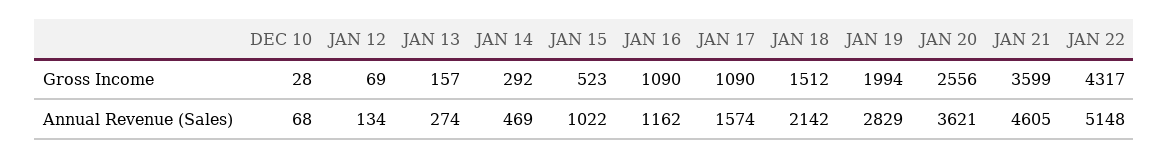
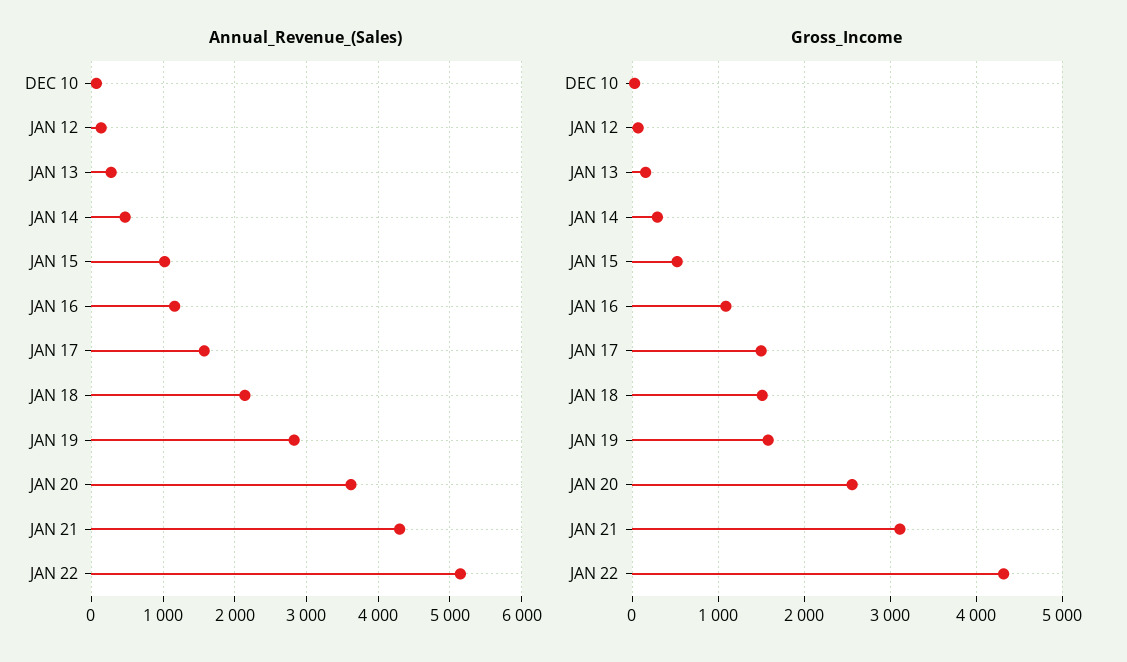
Gross Income, JAN 17: 1090 -> 1500
Gross Income, JAN 19: 1994 -> 1600
Gross Income, JAN 21: 3599 -> 3100
Annual Revenue (Sales), JAN 21: 4605 -> 4300

